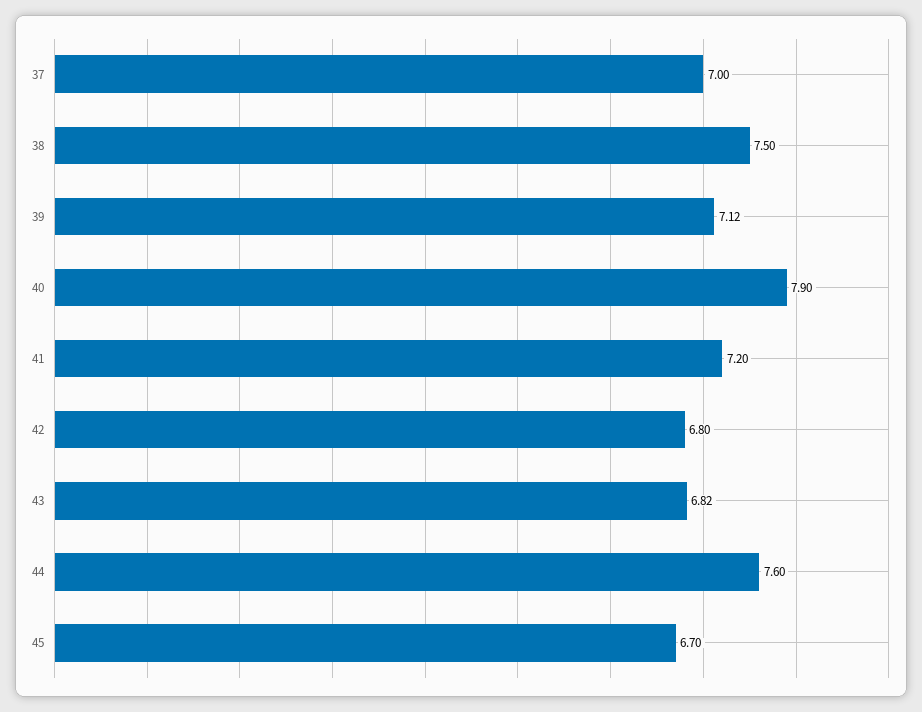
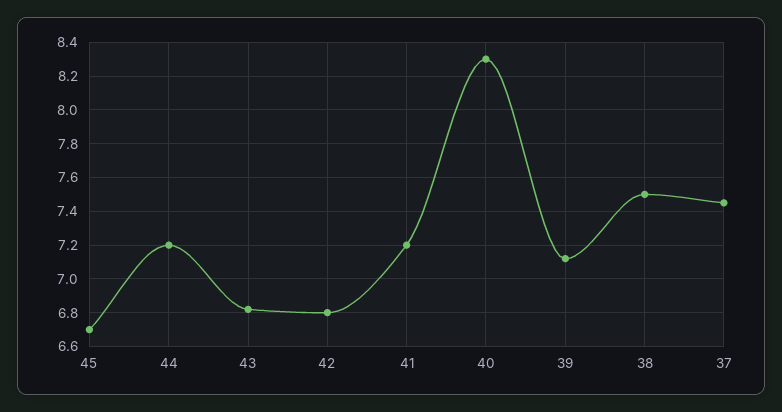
37: 7 -> 7.45
40: 7.9 -> 8.3
44: 7.6 -> 7.2

